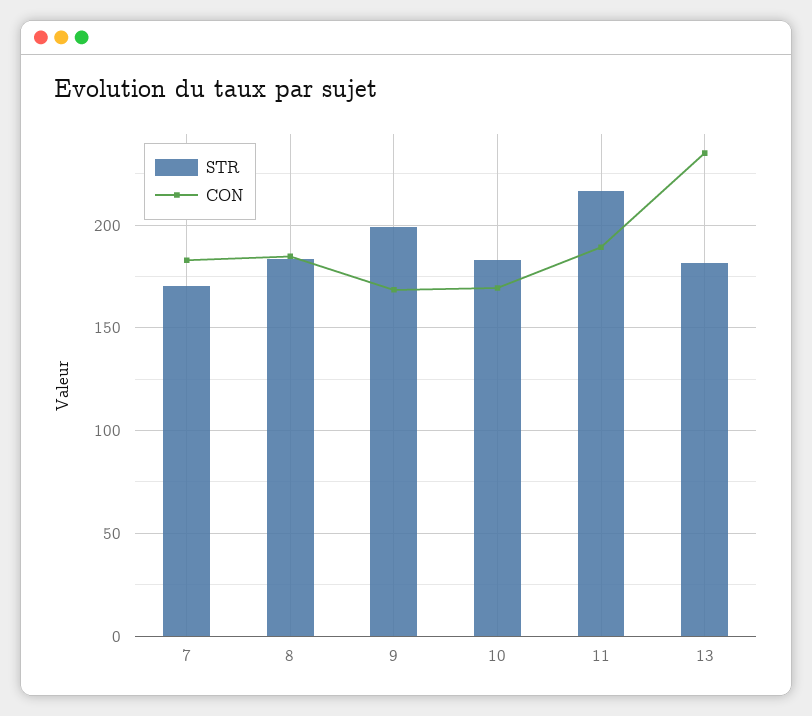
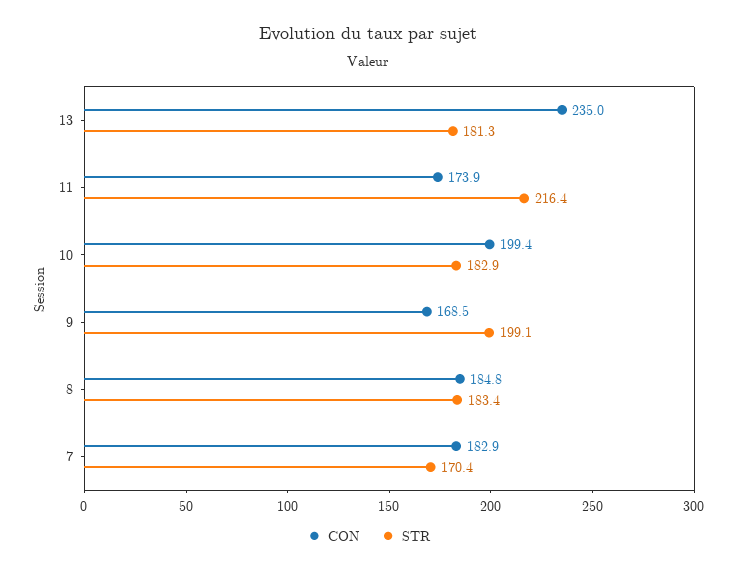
CON, 10: 170 -> 199.4
CON, 11: 190 -> 173.9

